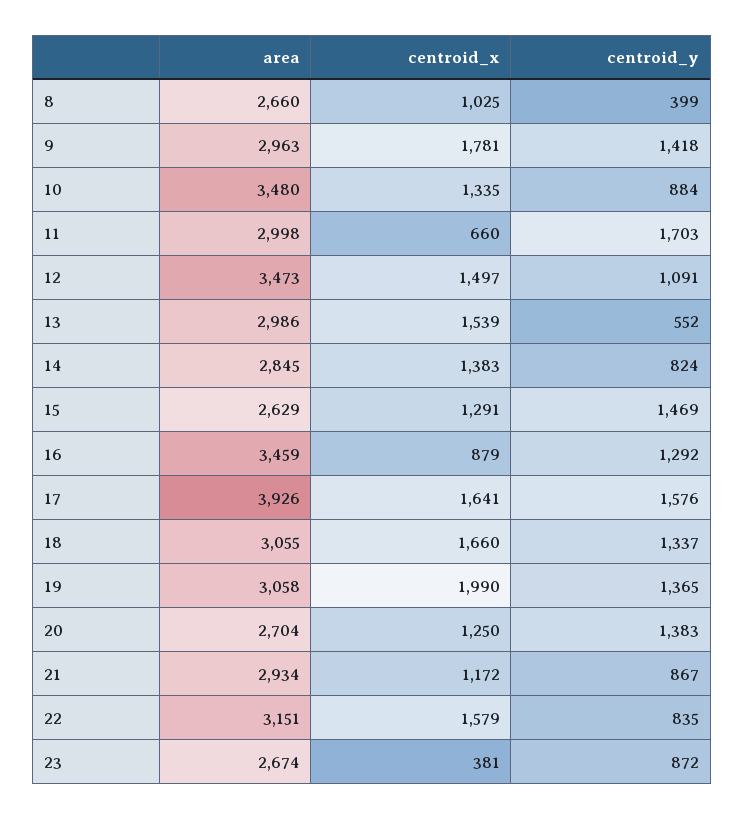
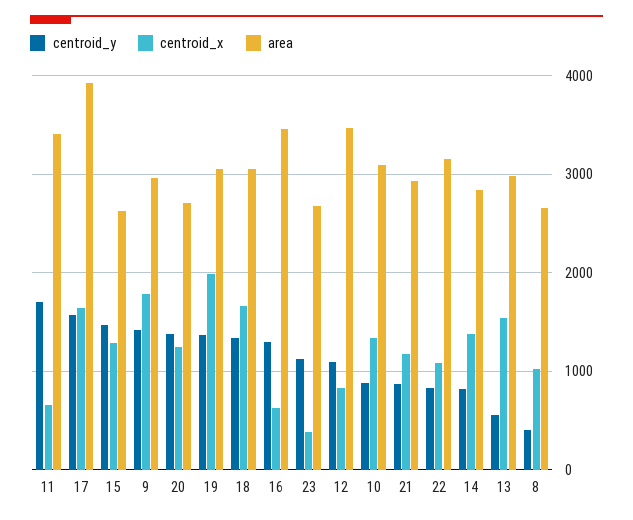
area, 10: 3480 -> 3100
area, 11: 2998 -> 3400
centroid_x, 12: 1497 -> 800
centroid_x, 16: 879 -> 600
centroid_x, 22: 1579 -> 1100
centroid_y, 23: 872 -> 1100

